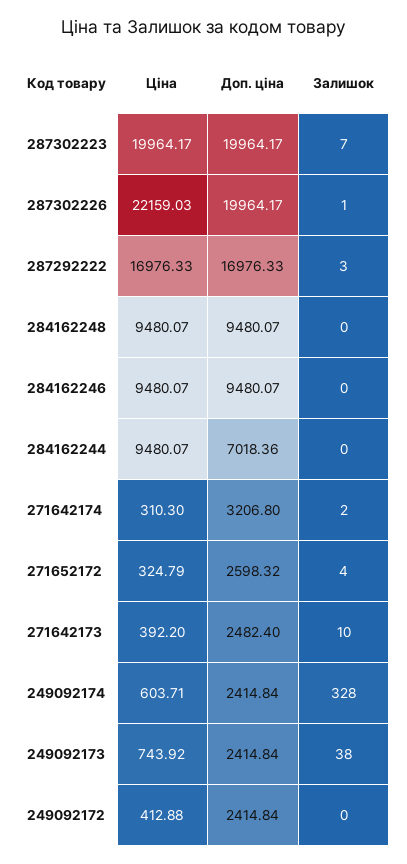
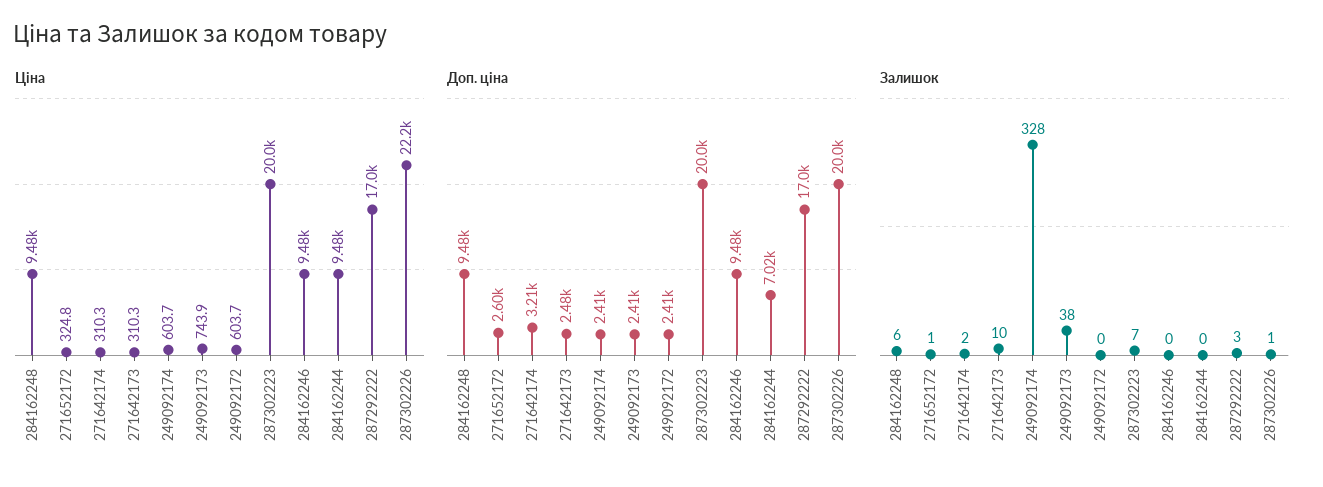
Залишок, 284162248: 0 -> 6
Залишок, 271652172: 4 -> 1
Ціна, 271642173: 392.2 -> 310.3
Ціна, 249092172: 412.88 -> 603.7

